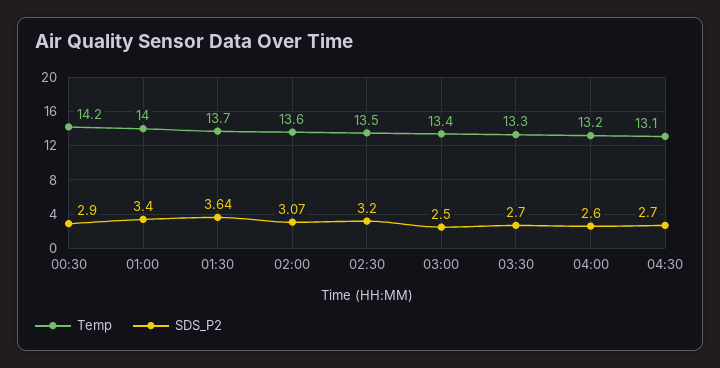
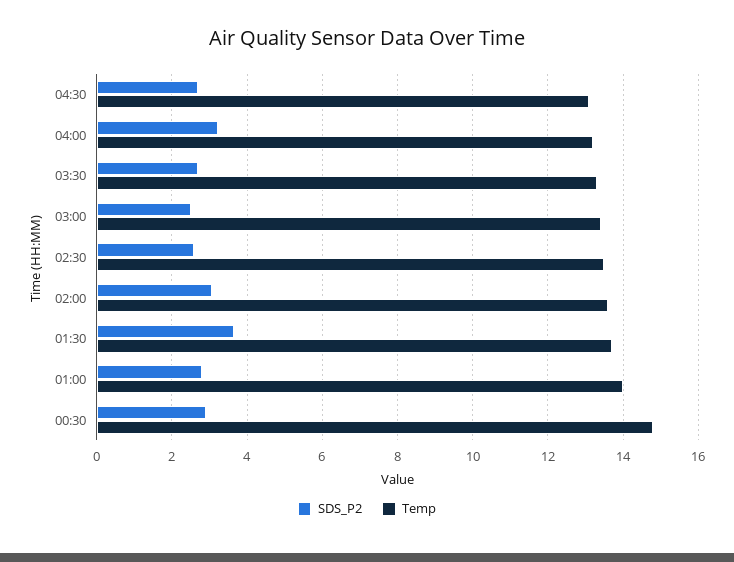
Temp, 00:30: 14.2 -> 14.8
SDS_P2, 01:00: 3.4 -> 2.8
SDS_P2, 02:30: 3.2 -> 2.6
SDS_P2, 04:00: 2.6 -> 3.2

